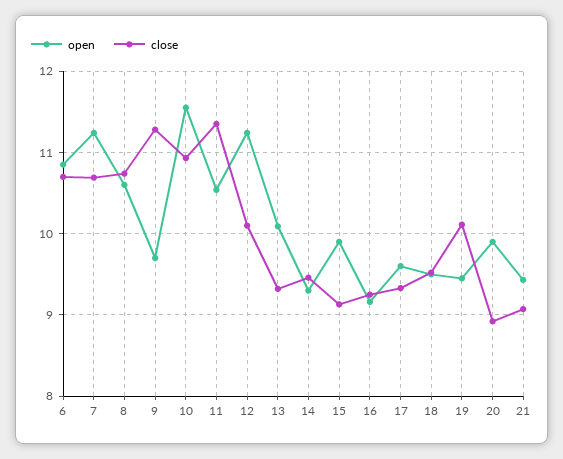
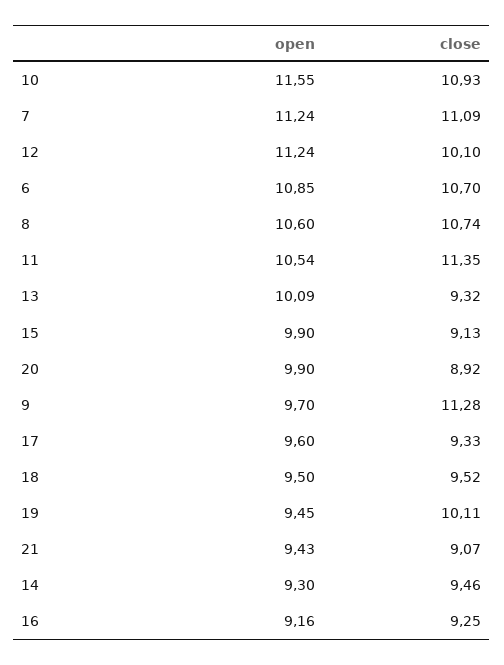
close, 7: 10.7 -> 11.09

